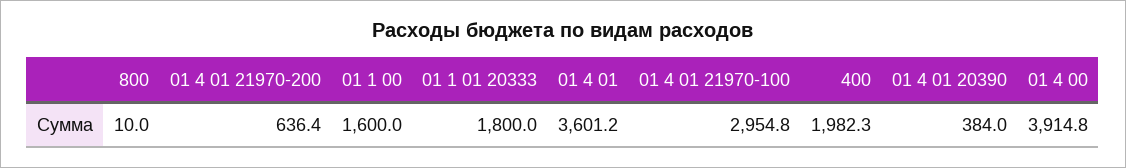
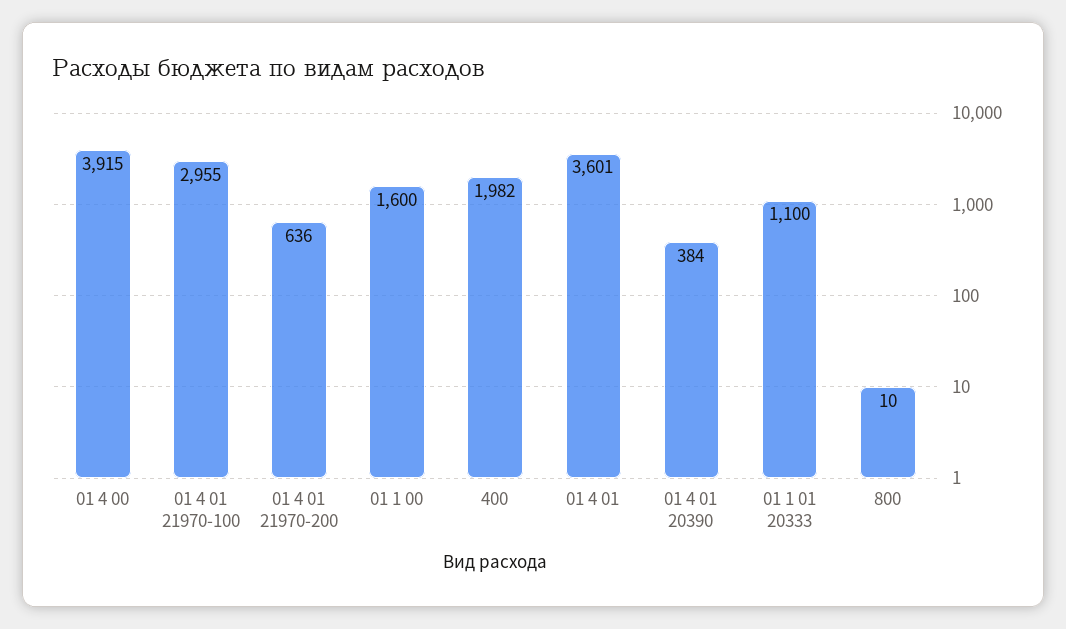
01 1 01 20333: 1800 -> 1100

